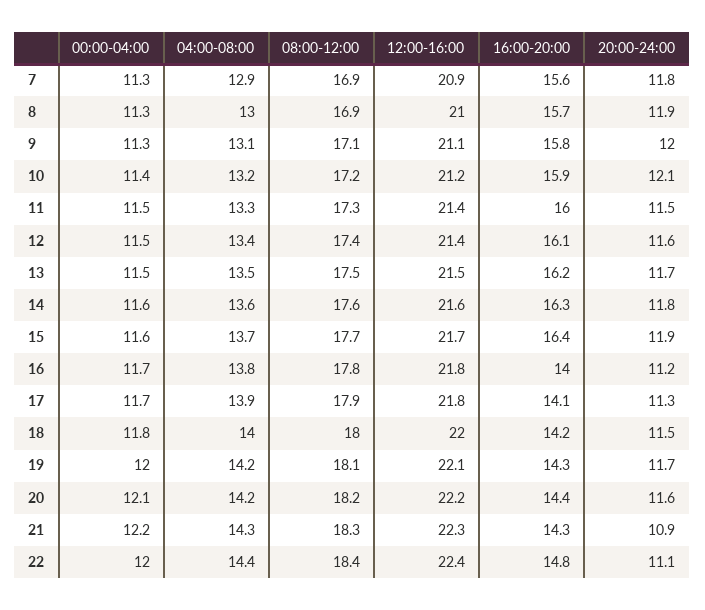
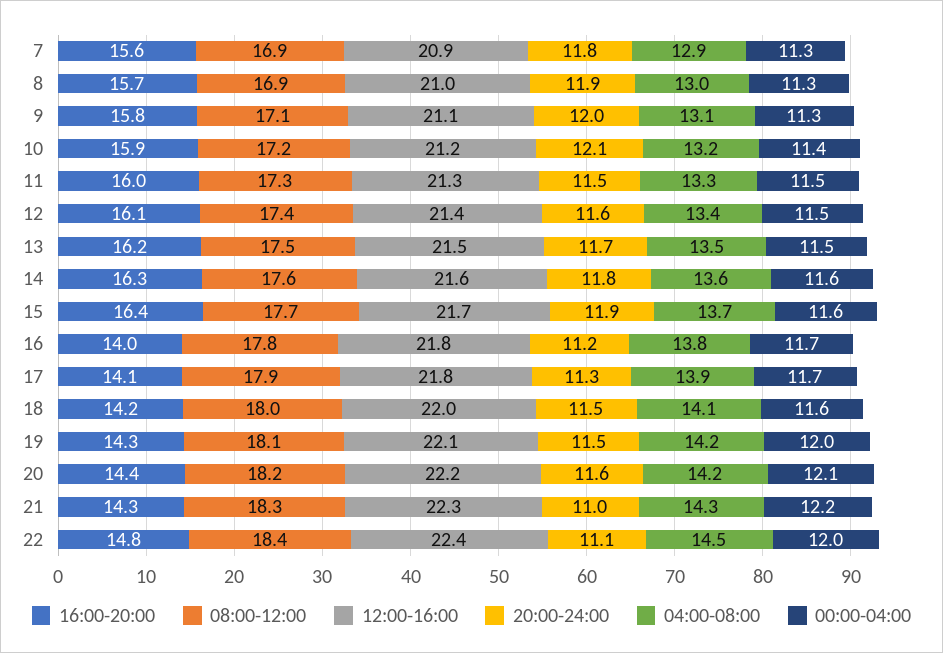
12:00-16:00, 11: 21.4 -> 21.3
00:00-04:00, 18: 11.8 -> 11.6
04:00-08:00, 18: 14 -> 14.1
20:00-24:00, 19: 11.7 -> 11.5
20:00-24:00, 21: 10.9 -> 11
04:00-08:00, 22: 14.4 -> 14.5

